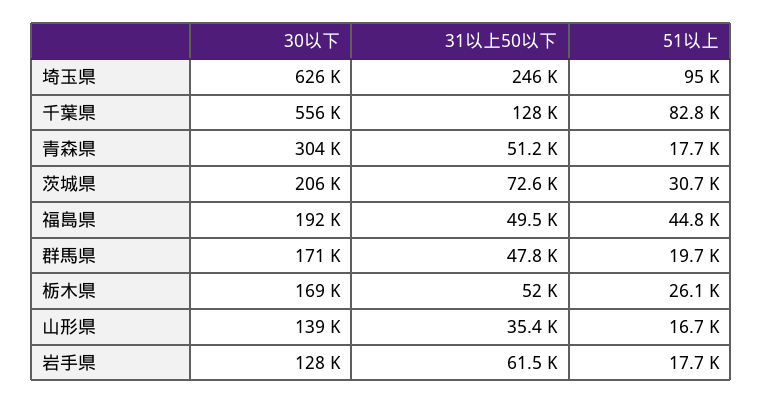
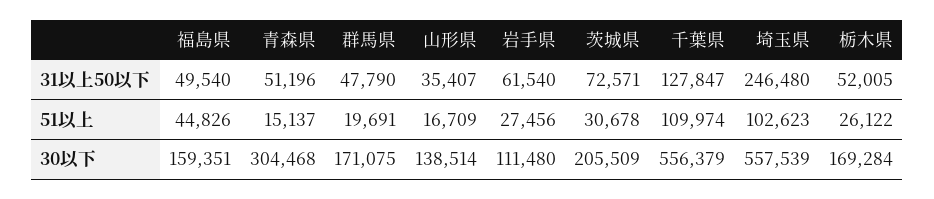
30以下, 埼玉県: 626000 -> 557539
51以上, 埼玉県: 95000 -> 102623
51以上, 千葉県: 82800 -> 109974
51以上, 青森県: 17700 -> 15137
30以下, 福島県: 192000 -> 159351
30以下, 岩手県: 128000 -> 111480
51以上, 岩手県: 17700 -> 27456

